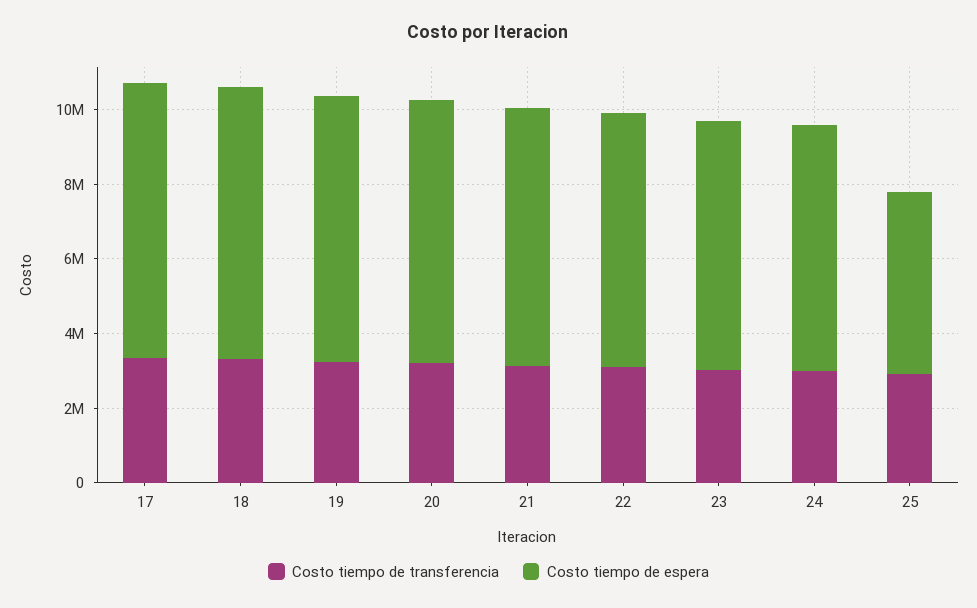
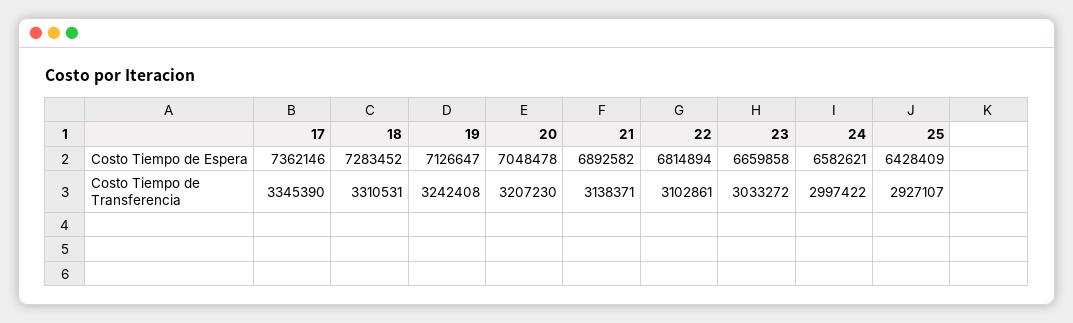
Costo tiempo de espera, 25: 5000000 -> 6428409

